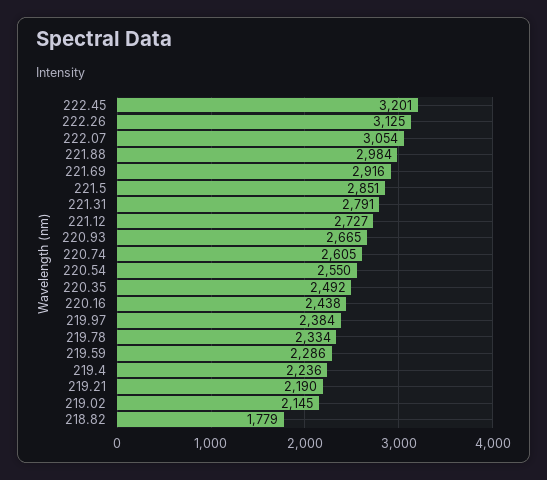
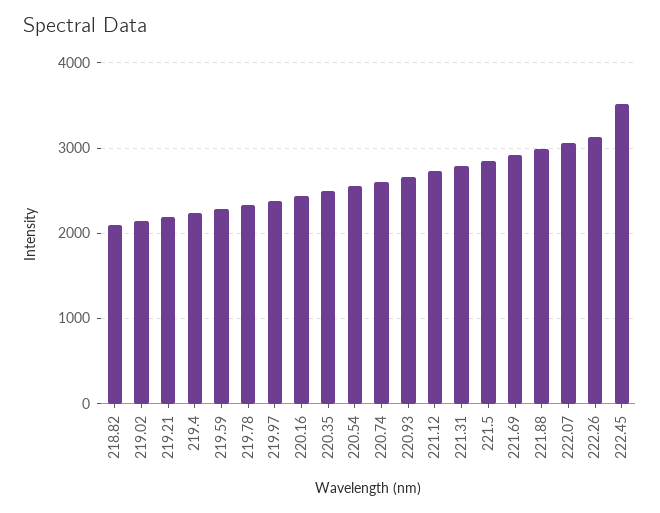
222.45: 3201 -> 3500
218.82: 1779 -> 2100

